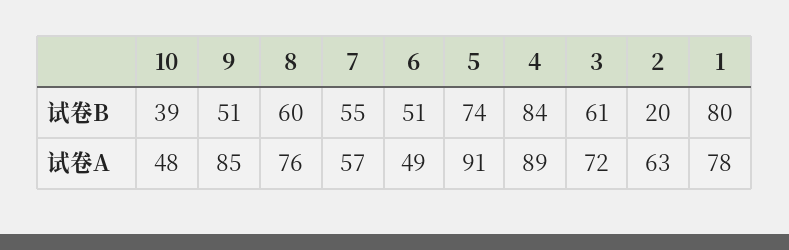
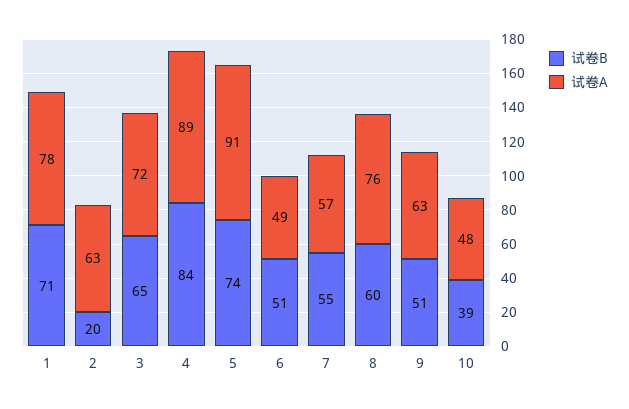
试卷B, 3: 61 -> 65
试卷B, 1: 80 -> 71
试卷A, 9: 85 -> 63

